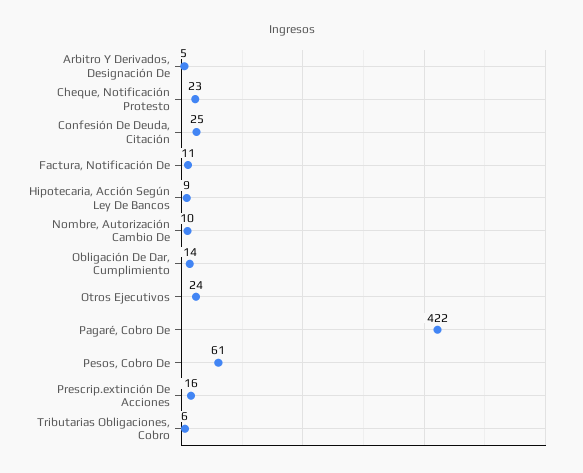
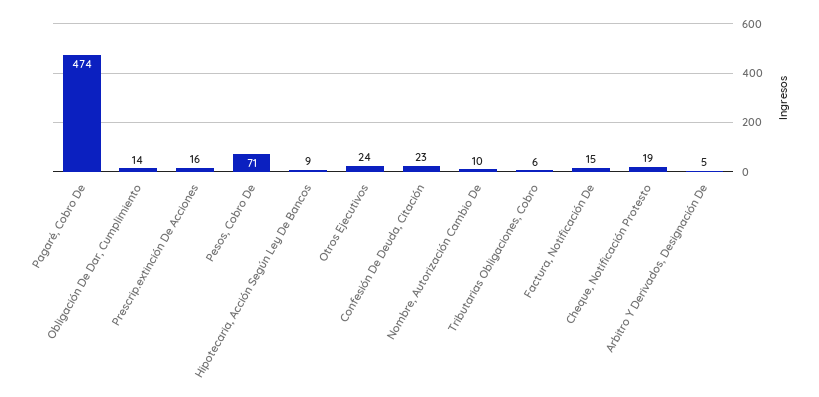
Cheque, Notificación Protesto: 23 -> 19
Confesión De Deuda, Citación: 25 -> 23
Factura, Notificación De: 11 -> 15
Pagaré, Cobro De: 422 -> 474
Pesos, Cobro De: 61 -> 71

